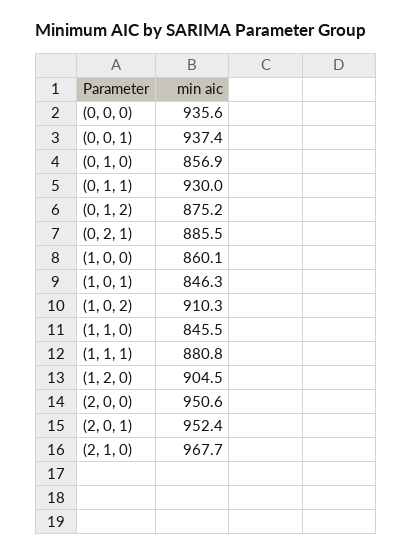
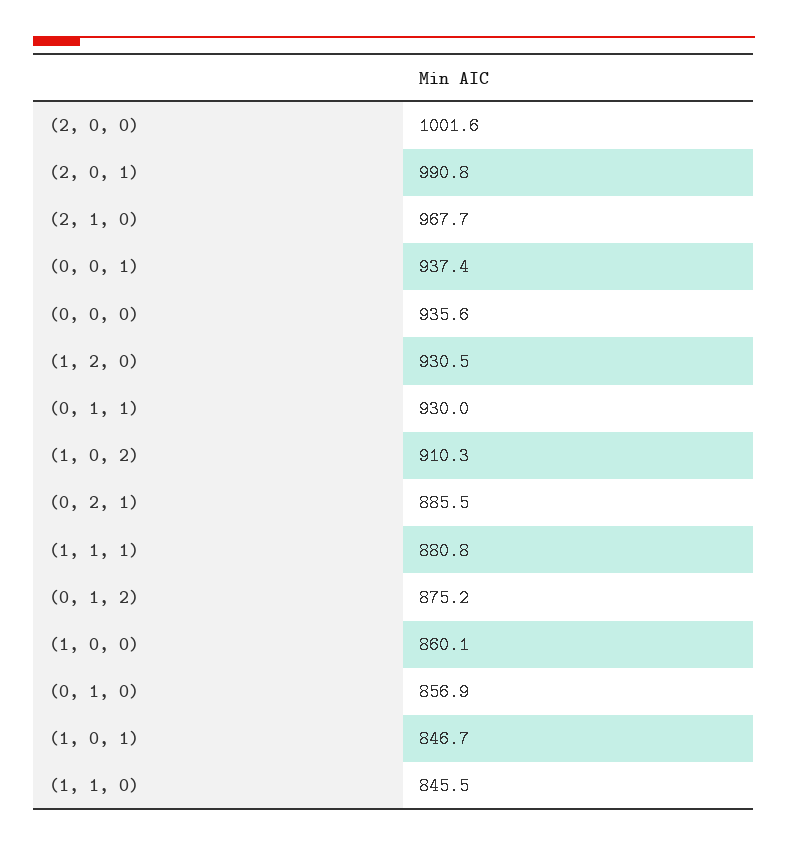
(1, 0, 1): 846.3 -> 846.7
(1, 2, 0): 904.5 -> 930.5
(2, 0, 0): 950.6 -> 1001.6
(2, 0, 1): 952.4 -> 990.8

